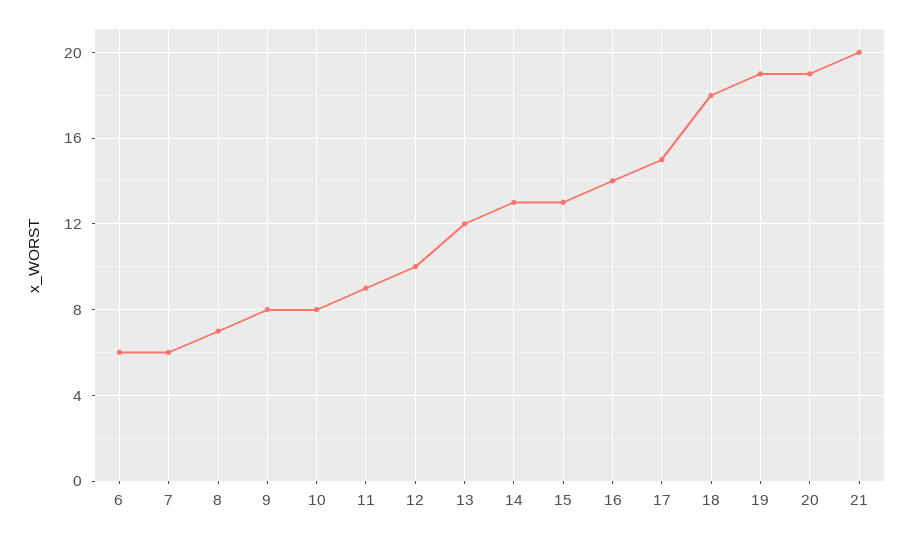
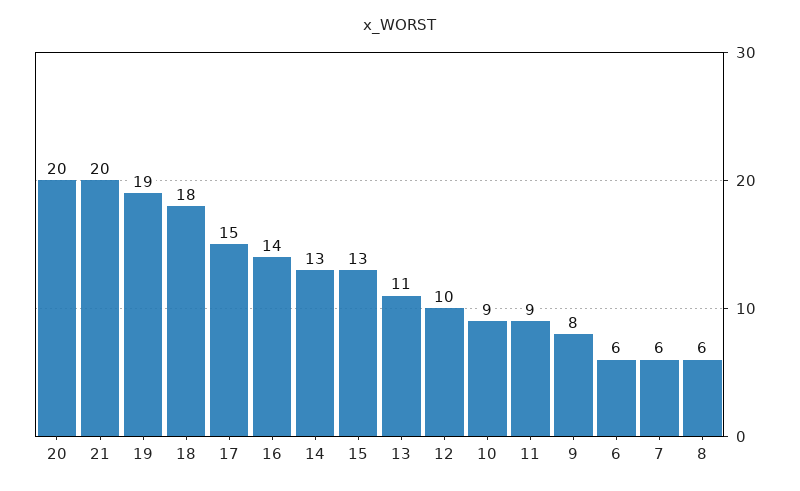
8: 7 -> 6
10: 8 -> 9
13: 12 -> 11
20: 19 -> 20

